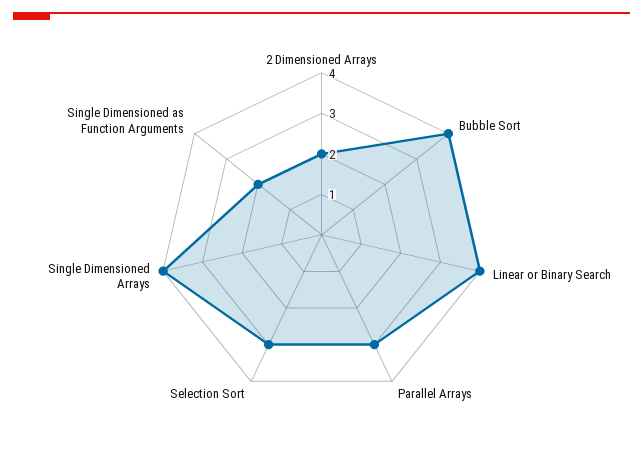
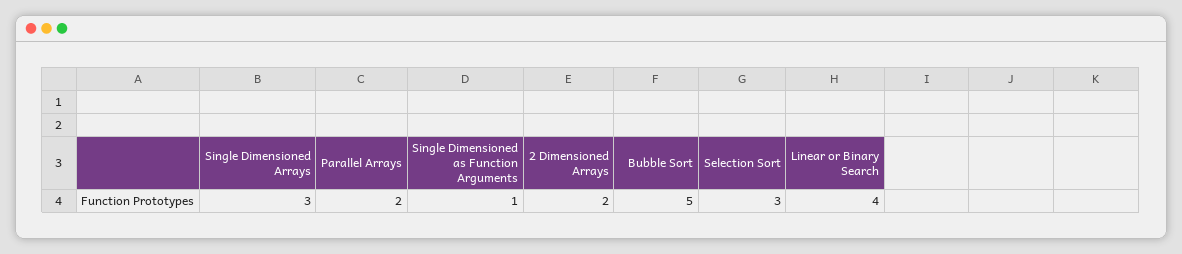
Bubble Sort: 4 -> 5
Parallel Arrays: 3 -> 2
Single Dimensioned Arrays: 4 -> 3
Single Dimensioned as Function Arguments: 2 -> 1

